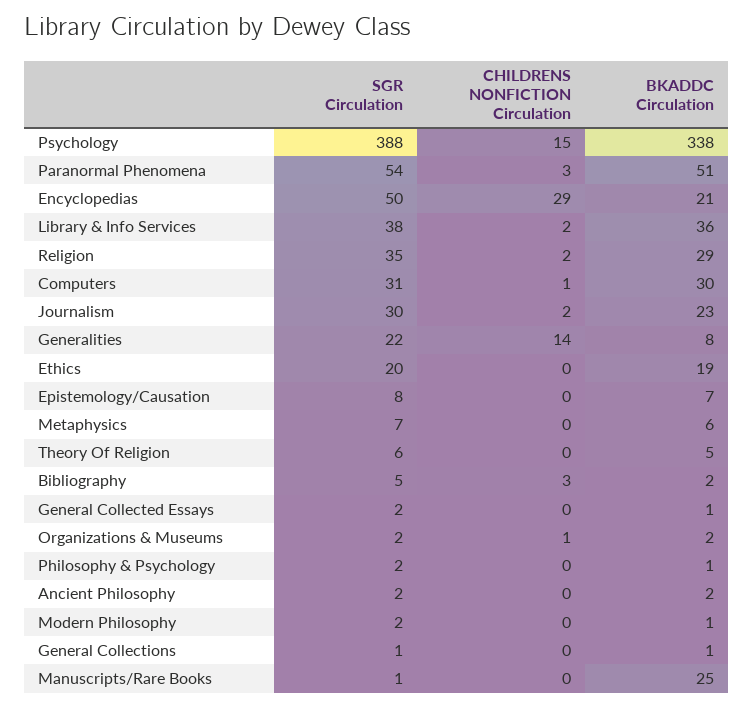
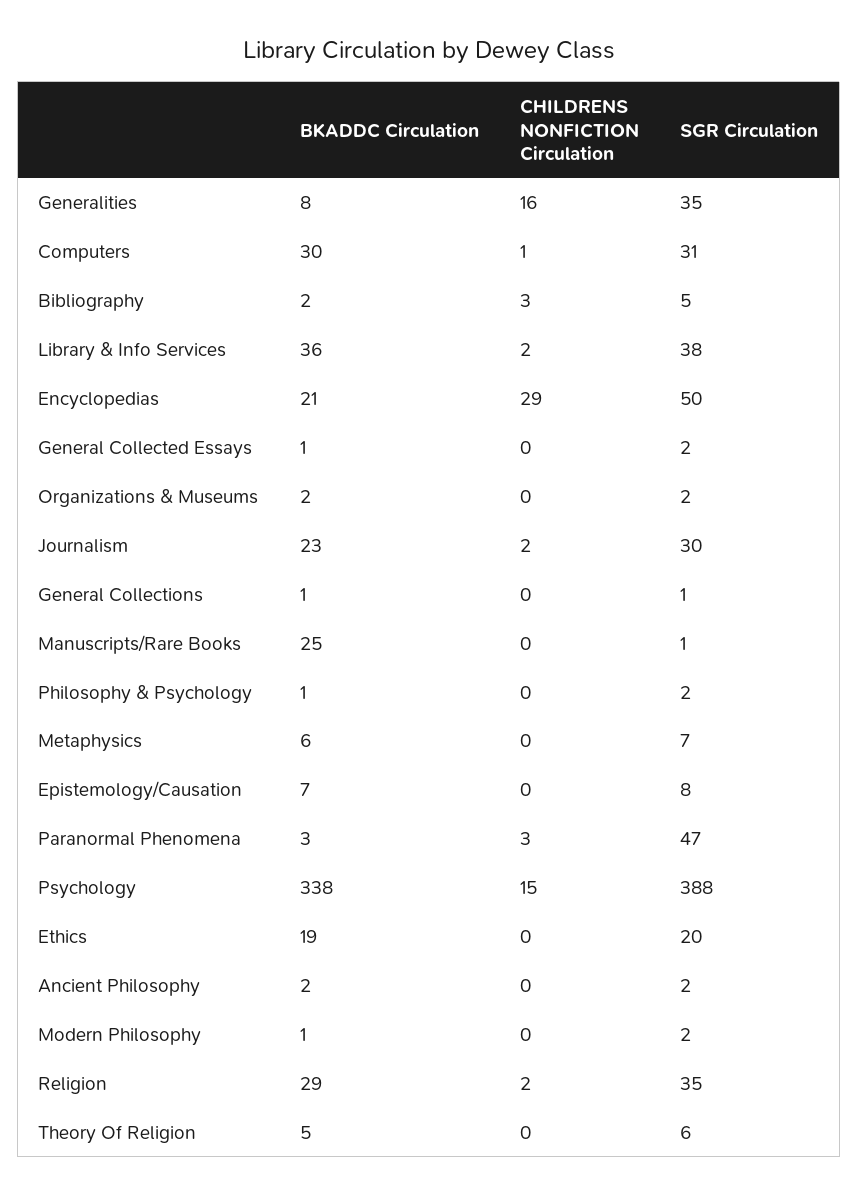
SGR Circulation, Paranormal Phenomena: 54 -> 47
BKADDC Circulation, Paranormal Phenomena: 51 -> 3
SGR Circulation, Generalities: 22 -> 35
CHILDRENS NONFICTION Circulation, Generalities: 14 -> 16
CHILDRENS NONFICTION Circulation, Organizations & Museums: 1 -> 0

